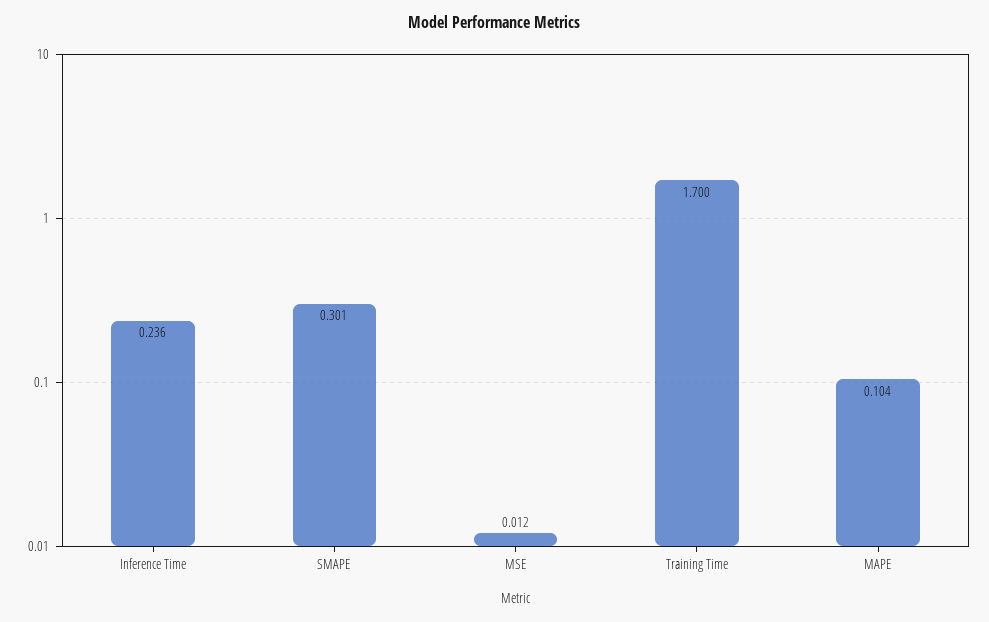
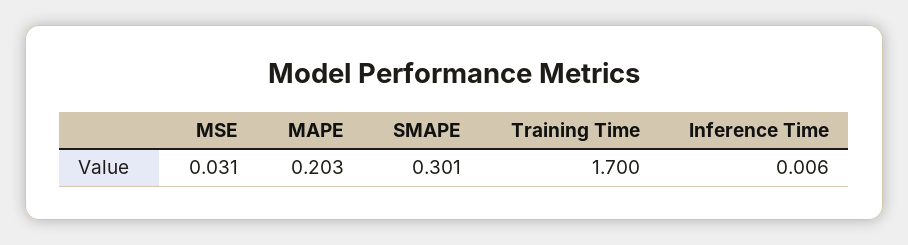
Inference Time: 0.236 -> 0.006
MSE: 0.012 -> 0.031
MAPE: 0.104 -> 0.203

